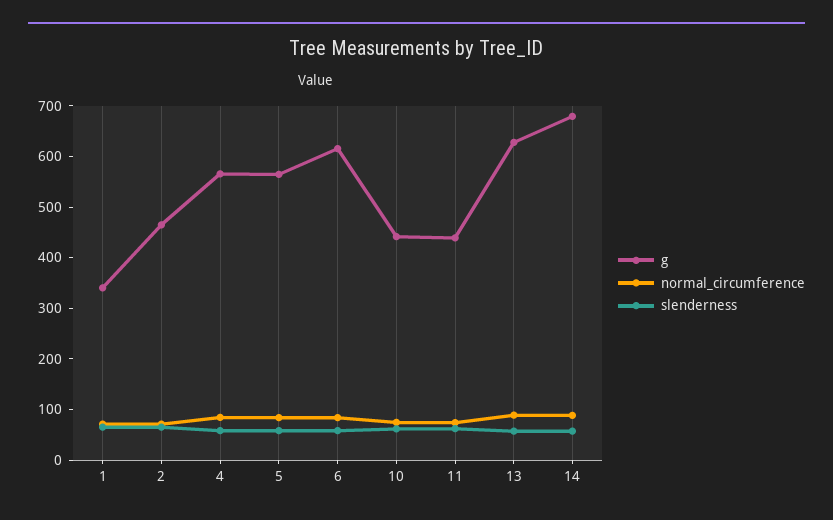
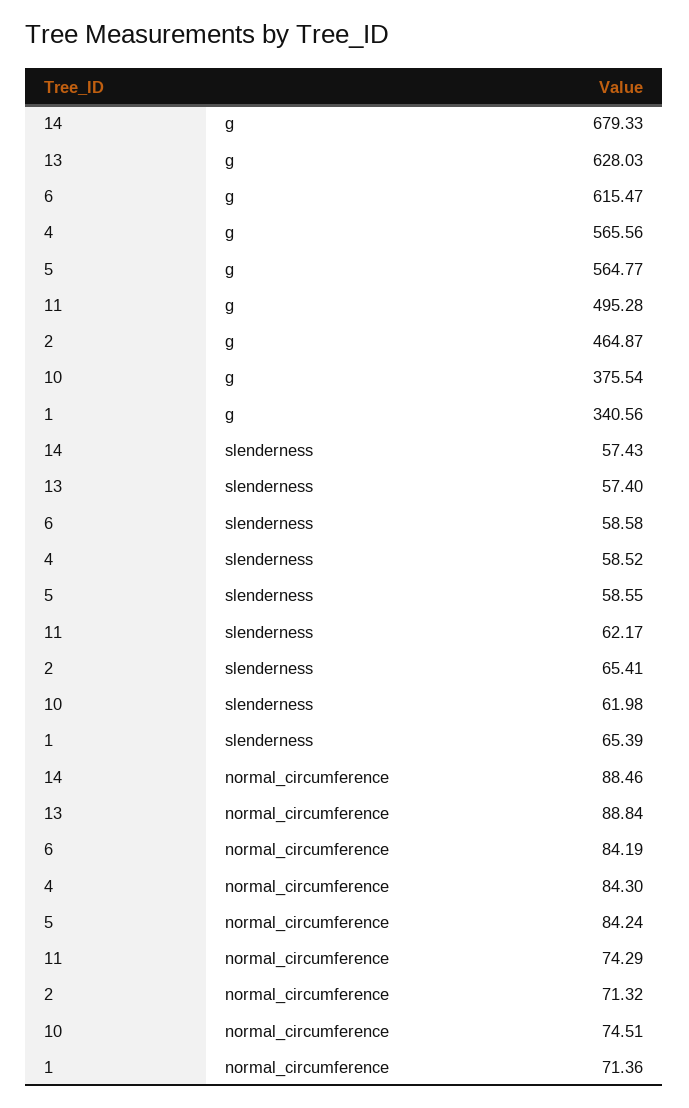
g, 10: 440 -> 375.54
g, 11: 440 -> 495.28

